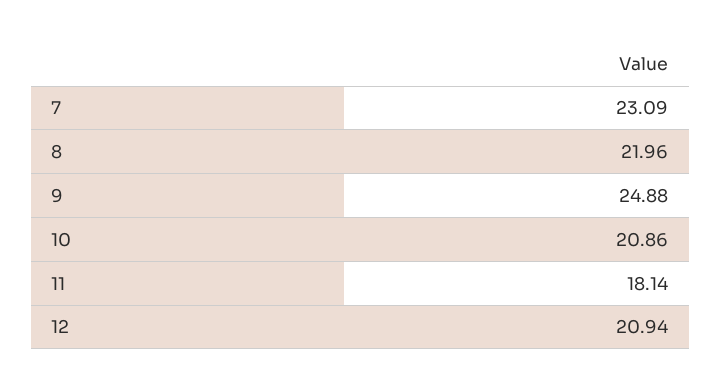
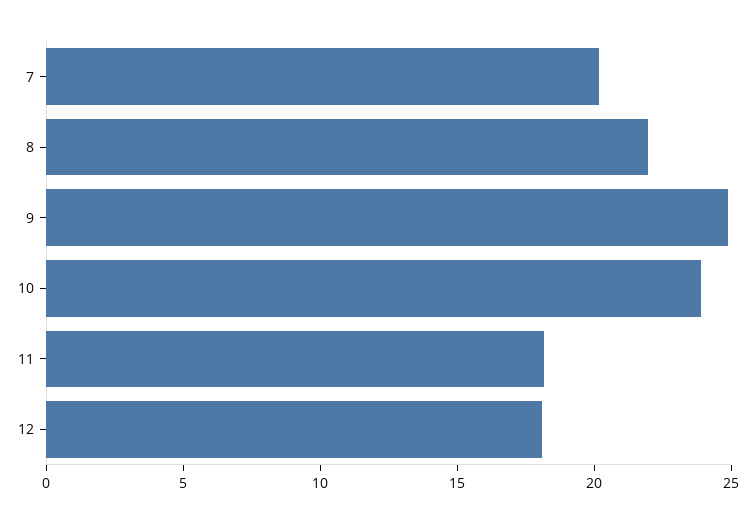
7: 23.09 -> 20
10: 20.86 -> 24
12: 20.94 -> 18

